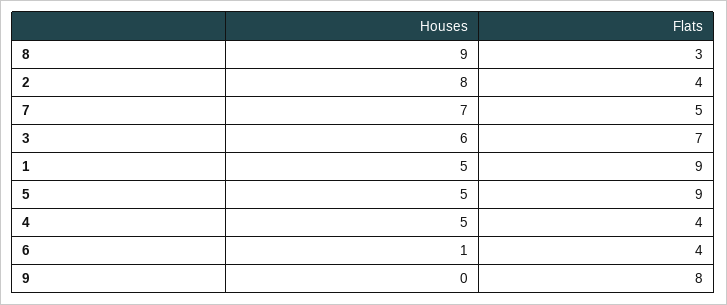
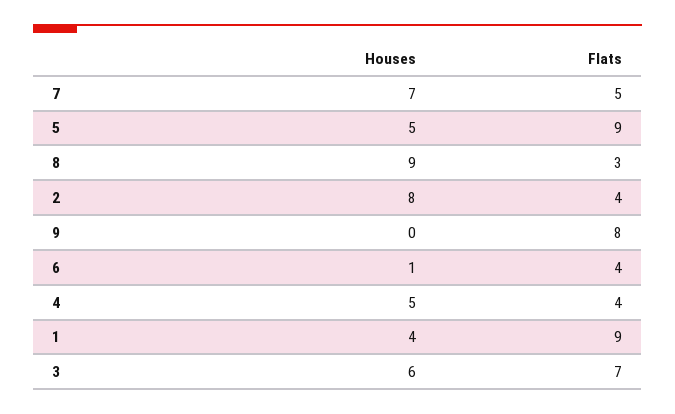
Houses, 1: 5 -> 4

